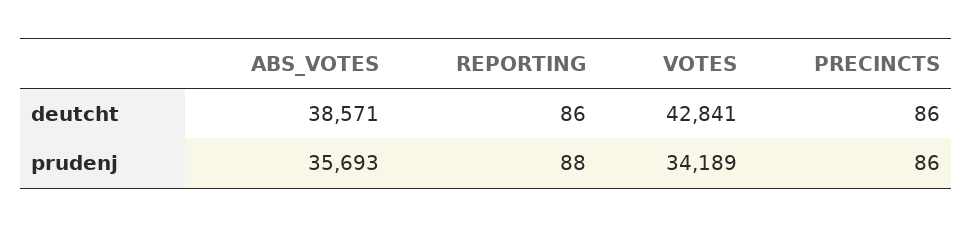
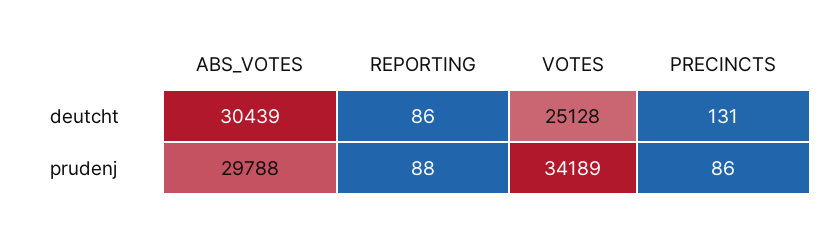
ABS_VOTES, deutcht: 38571 -> 30439
VOTES, deutcht: 42841 -> 25128
PRECINCTS, deutcht: 86 -> 131
ABS_VOTES, prudenj: 35693 -> 29788

